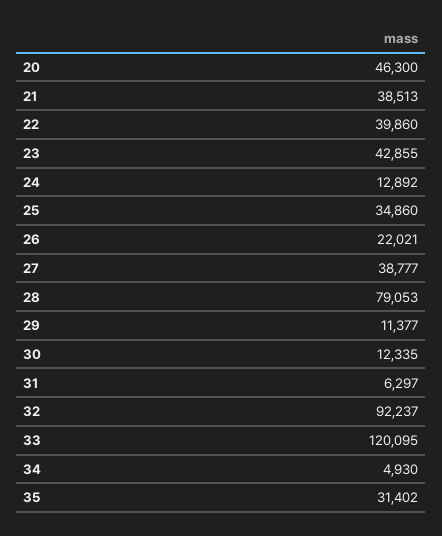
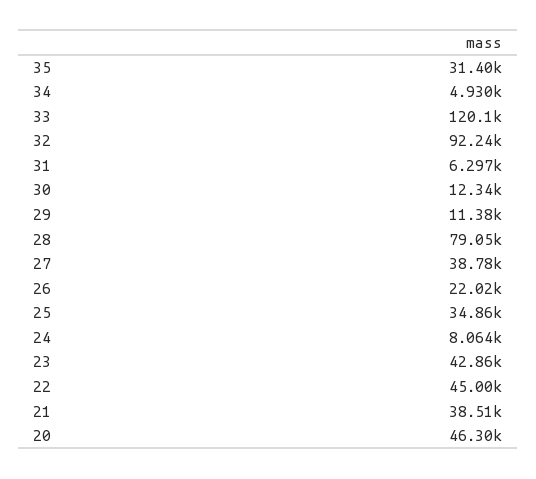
22: 39860 -> 45000
24: 12892 -> 8064

